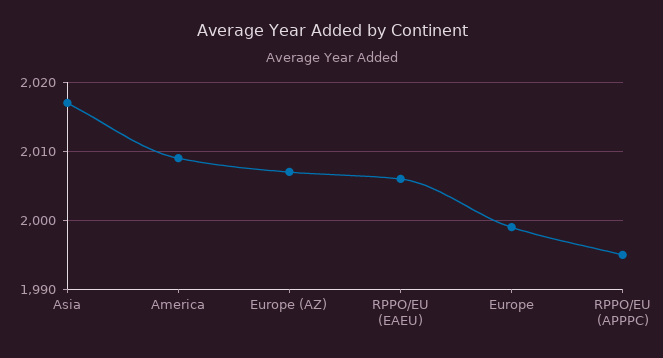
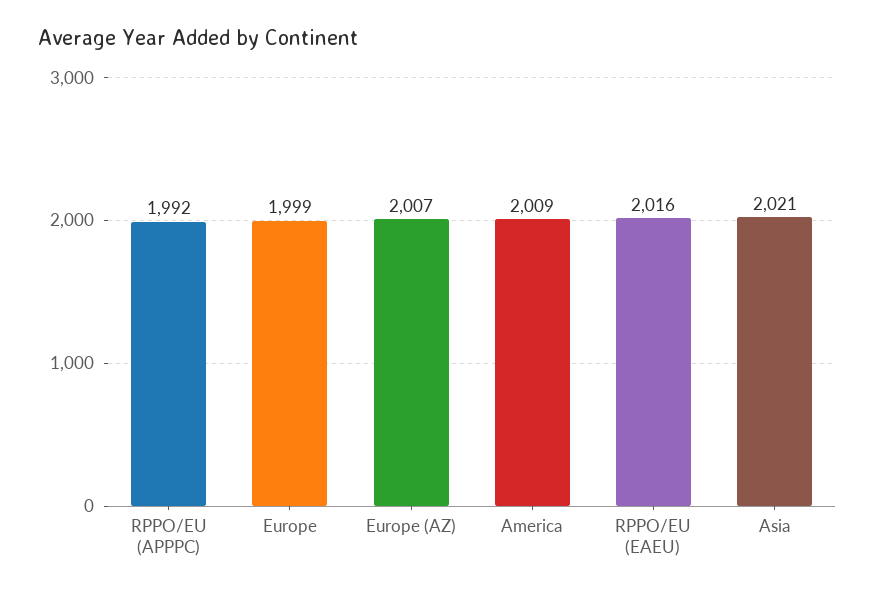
Asia: 2017 -> 2021
RPPO/EU (EAEU): 2006 -> 2016
RPPO/EU (APPPC): 1995 -> 1992

